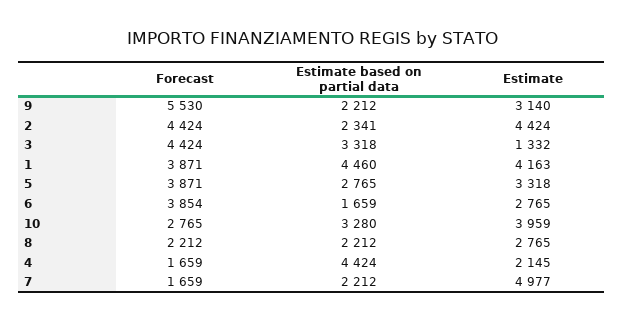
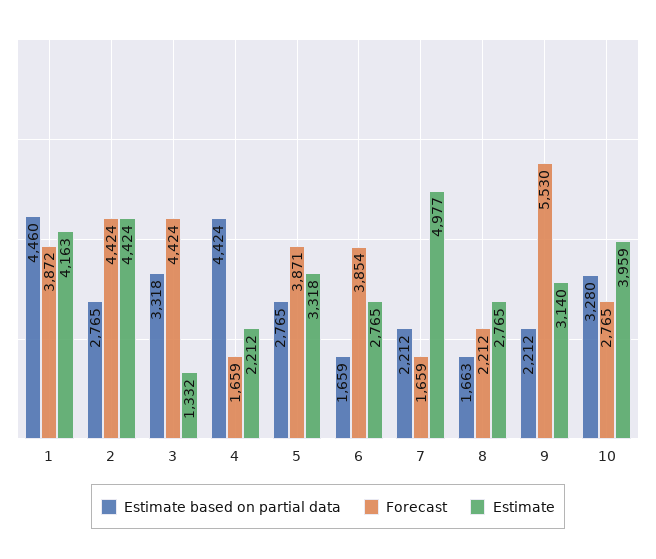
Estimate based on partial data, 2: 2341 -> 2765
Forecast, 1: 3871 -> 3872
Estimate based on partial data, 8: 2212 -> 1663
Estimate, 4: 2145 -> 2212

